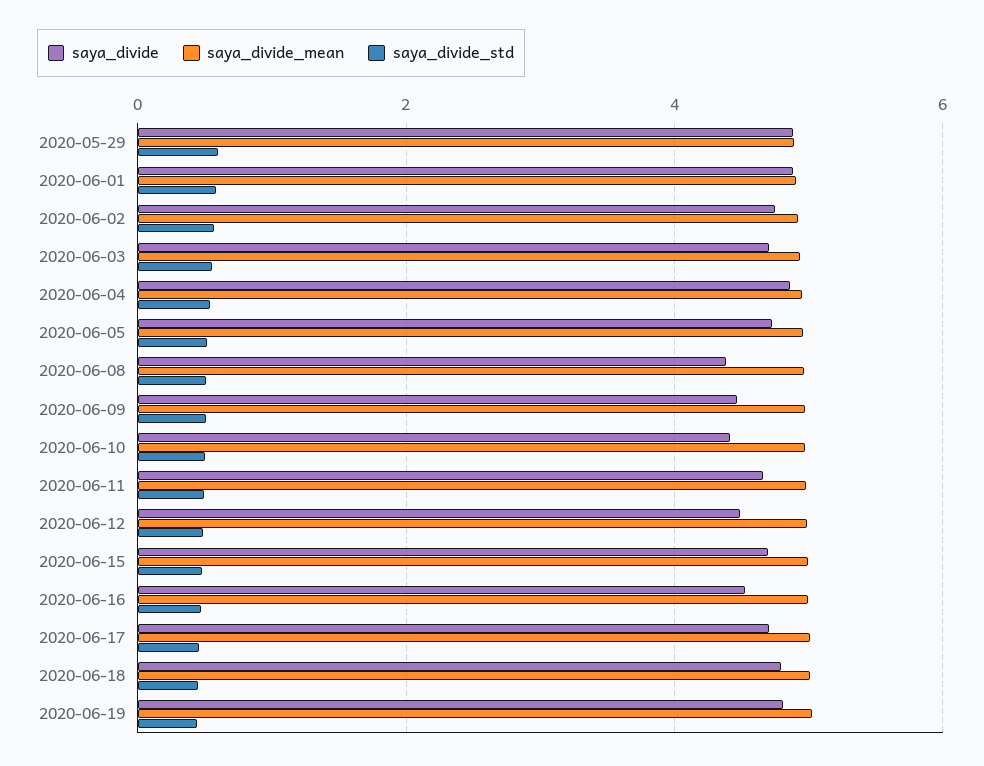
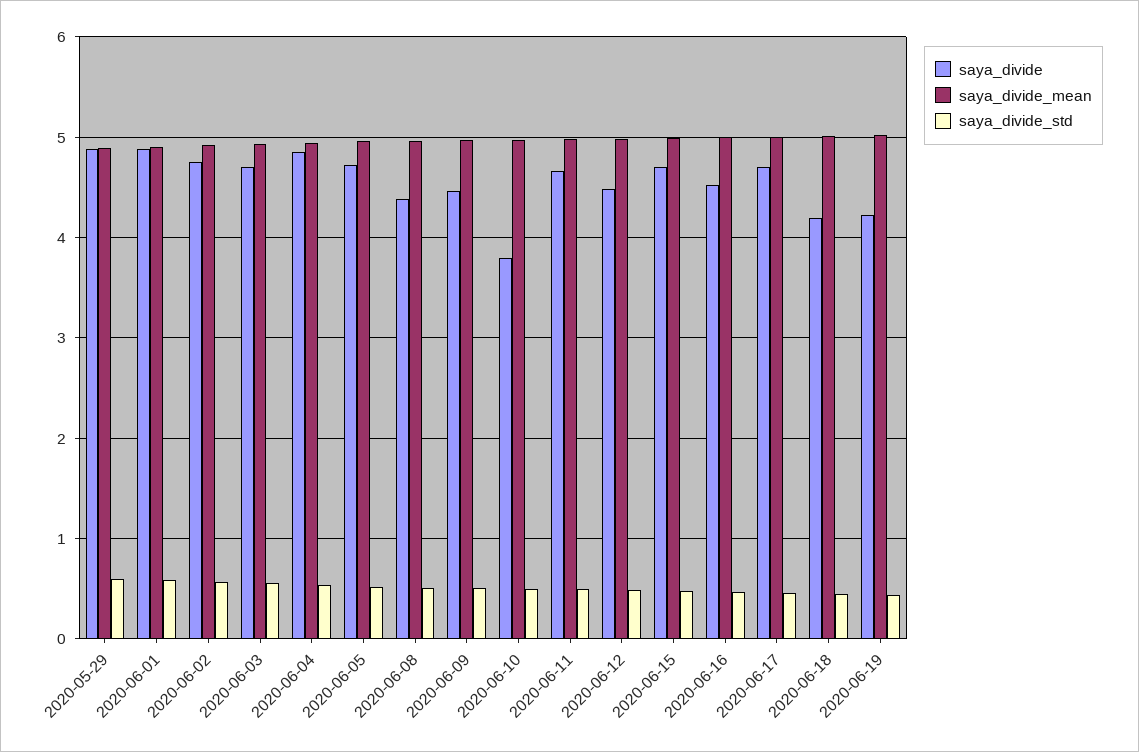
saya_divide, 2020-06-10: 4.4 -> 3.8
saya_divide, 2020-06-18: 4.8 -> 4.2
saya_divide, 2020-06-19: 4.8 -> 4.2

